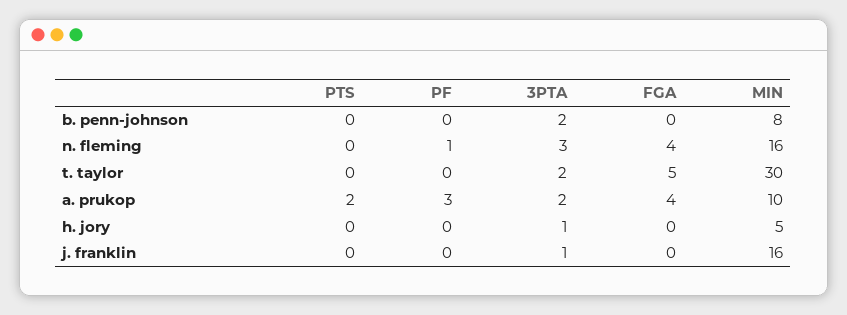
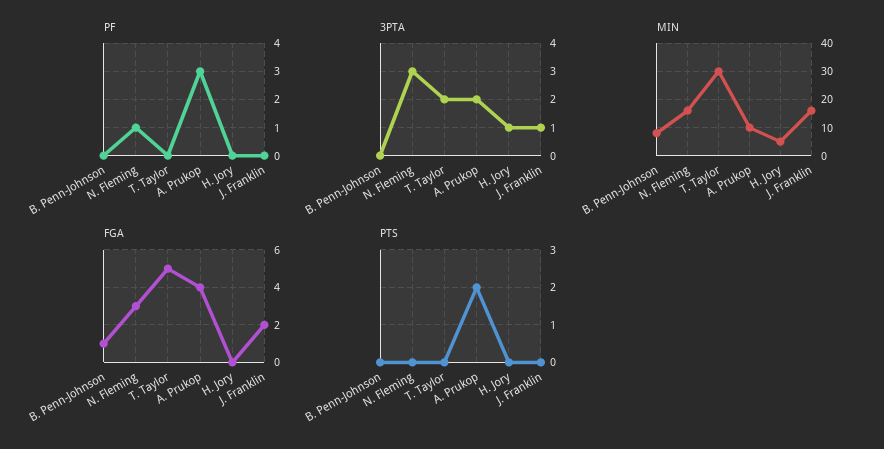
3PTA, b. penn-johnson: 2 -> 0
FGA, b. penn-johnson: 0 -> 1
FGA, n. fleming: 4 -> 3
FGA, j. franklin: 0 -> 2

